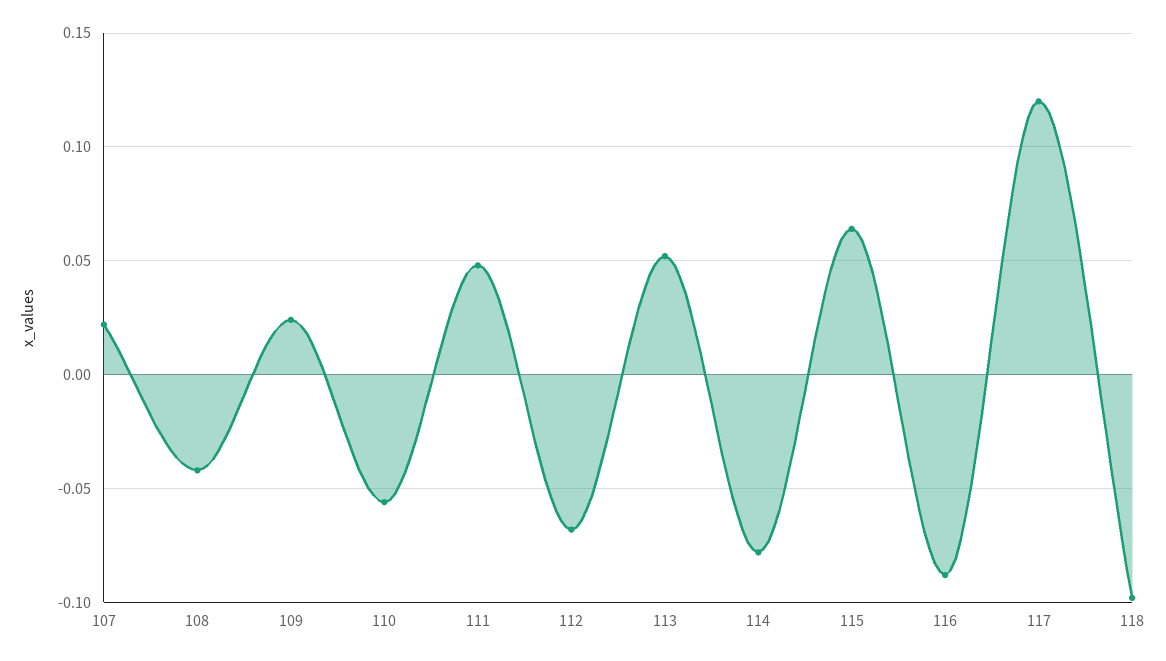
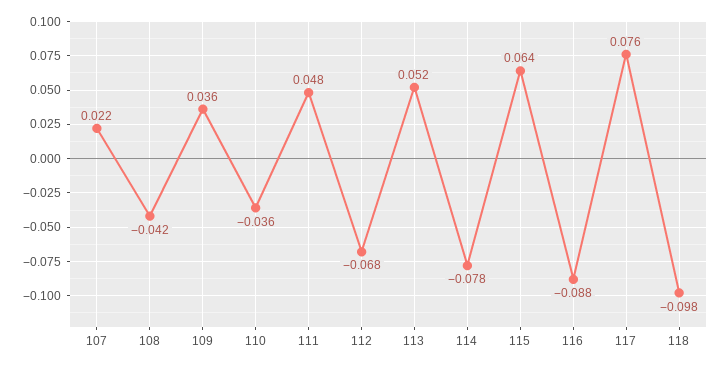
109: 0.025 -> 0.036
110: -0.055 -> -0.036
117: 0.12 -> 0.076

